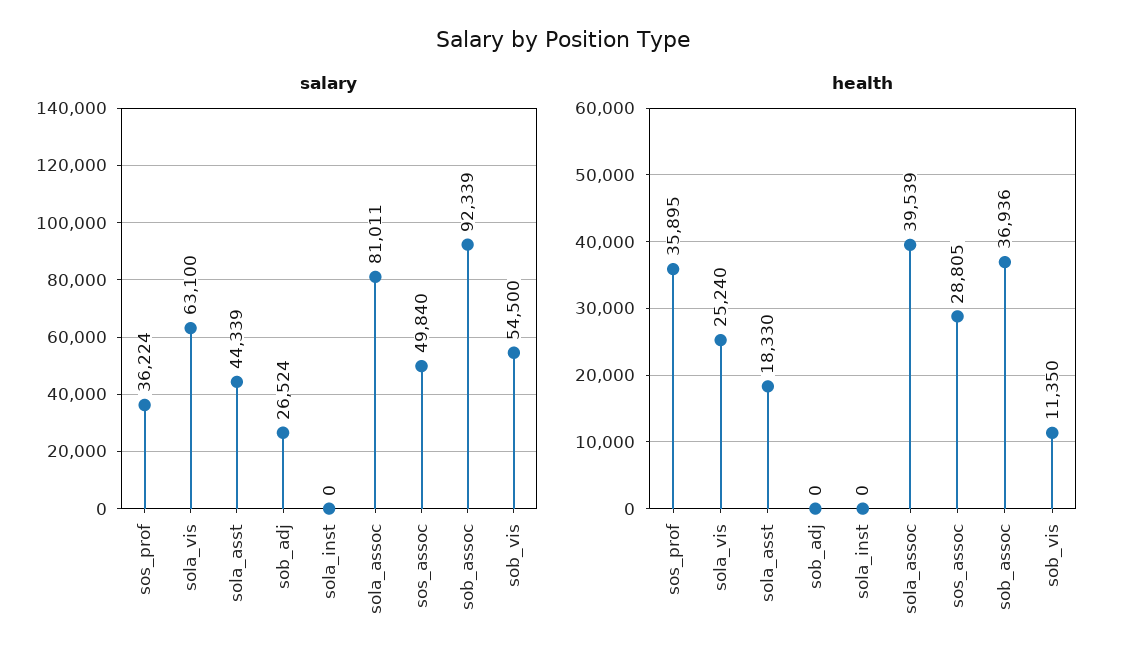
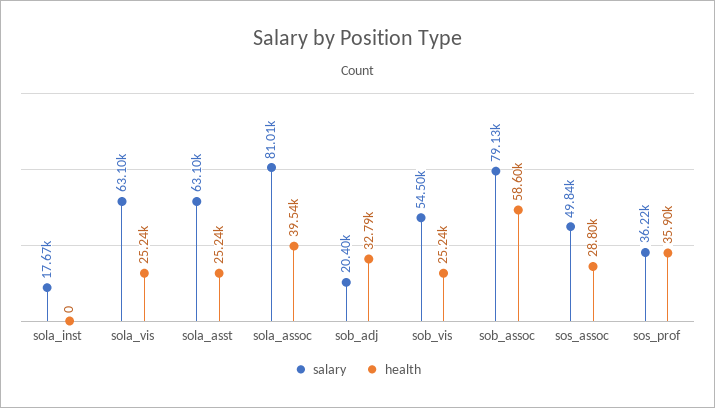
salary, sola_asst: 44339 -> 63100
salary, sob_adj: 26524 -> 20400
salary, sola_inst: 0 -> 17670
salary, sob_assoc: 92339 -> 79130
health, sola_asst: 18330 -> 25240
health, sob_adj: 0 -> 32790
health, sob_assoc: 36936 -> 58600
health, sob_vis: 11350 -> 25240

